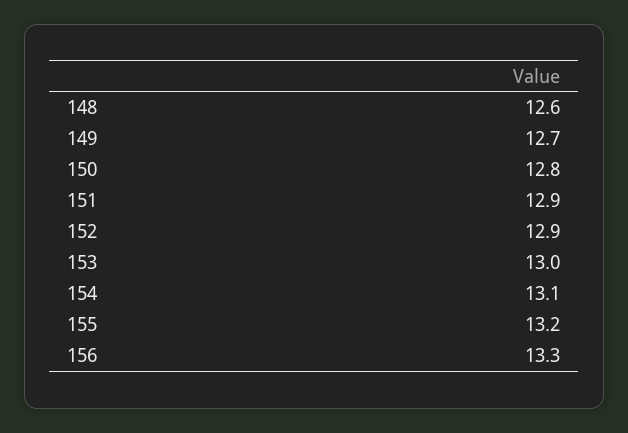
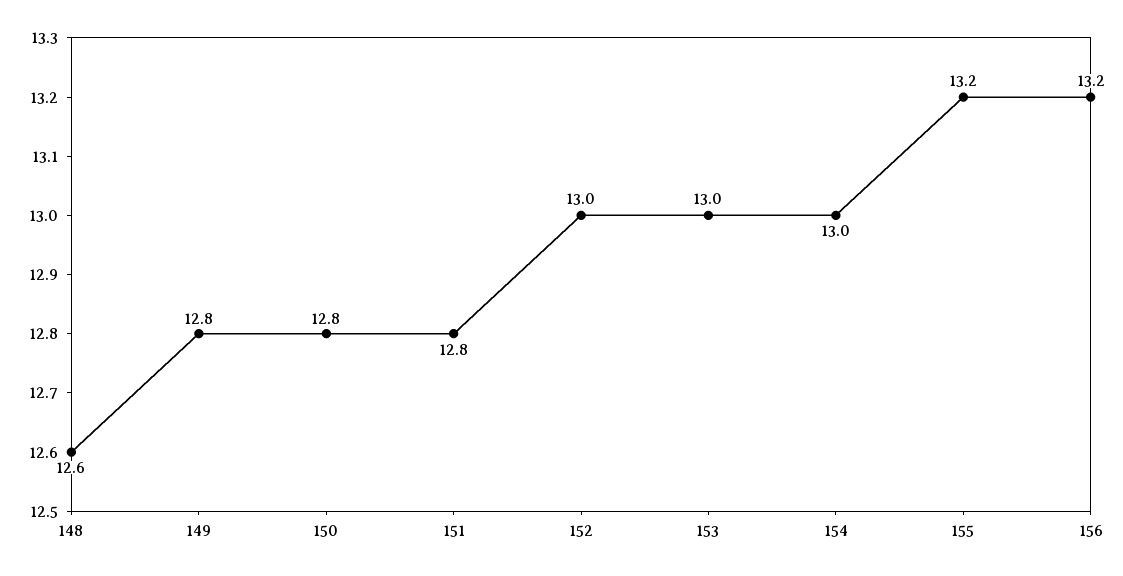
149: 12.7 -> 12.8
151: 12.9 -> 12.8
152: 12.9 -> 13
154: 13.1 -> 13
156: 13.3 -> 13.2

